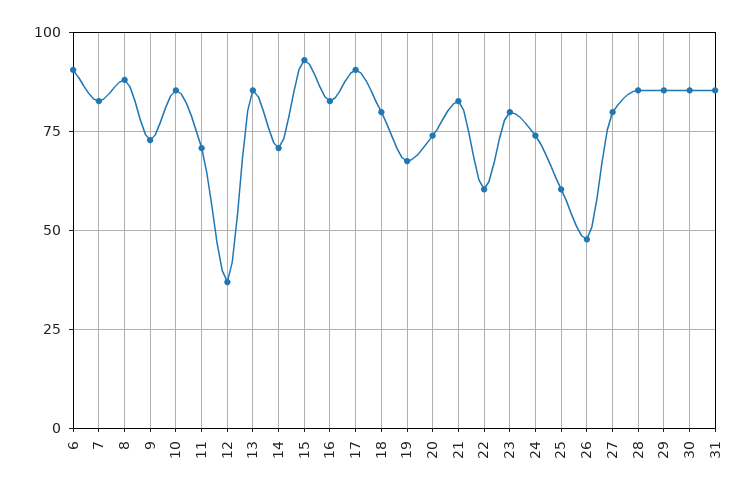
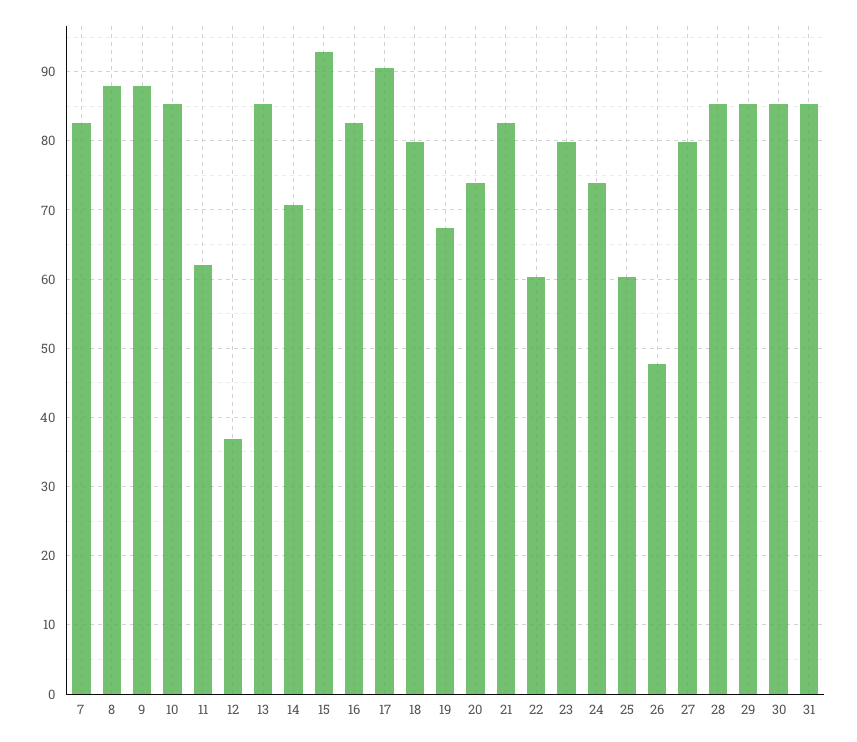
6: 90 -> none
9: 72.5 -> 88
11: 70 -> 62

